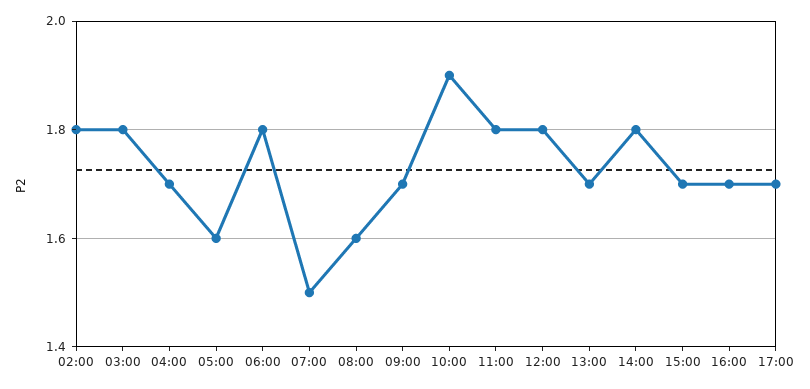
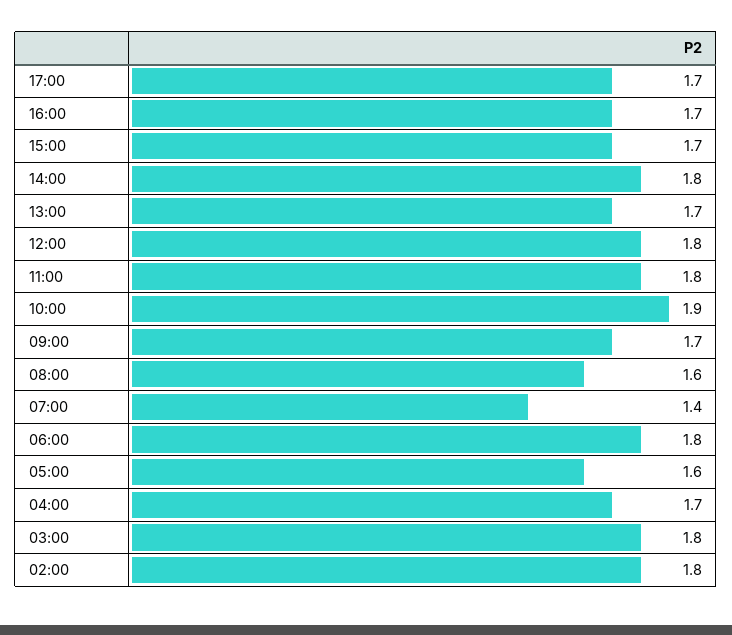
07:00: 1.5 -> 1.4

